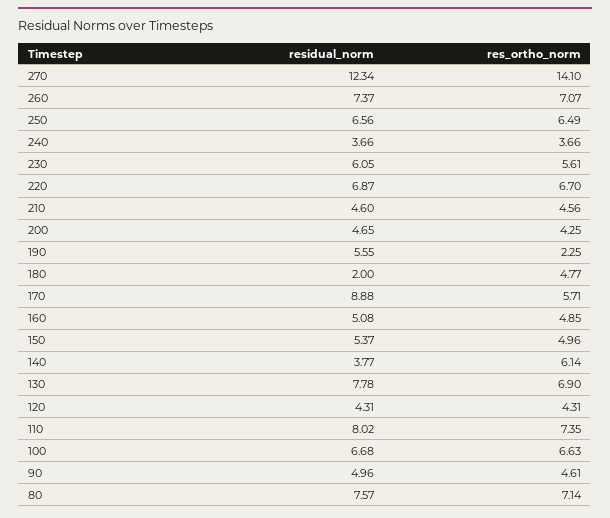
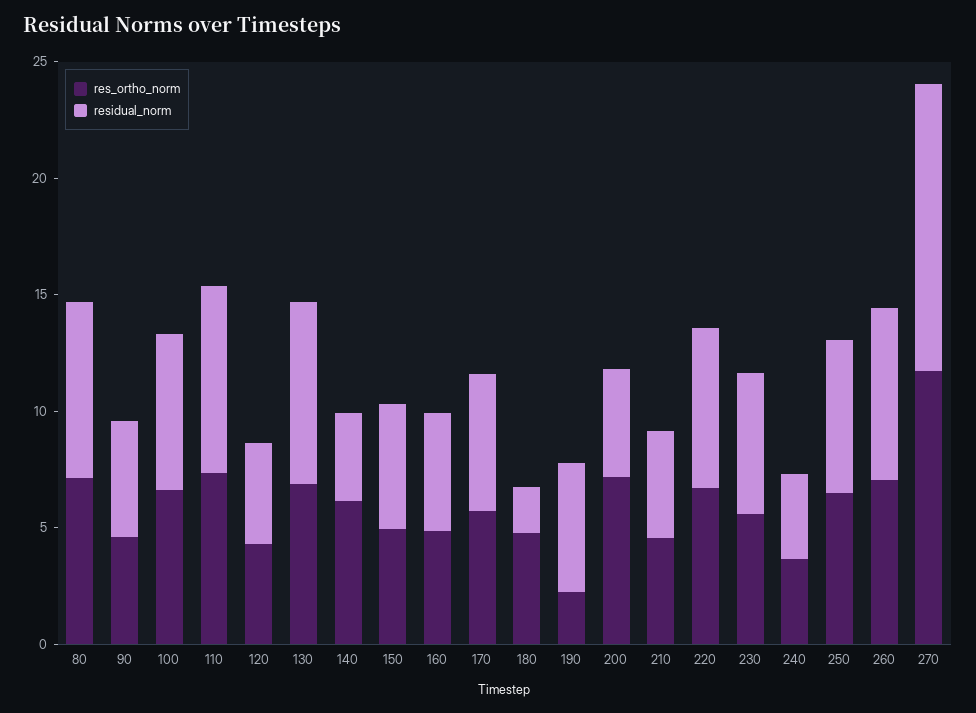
res_ortho_norm, 270: 14.1 -> 12
res_ortho_norm, 200: 4.25 -> 7
residual_norm, 170: 8.88 -> 6

